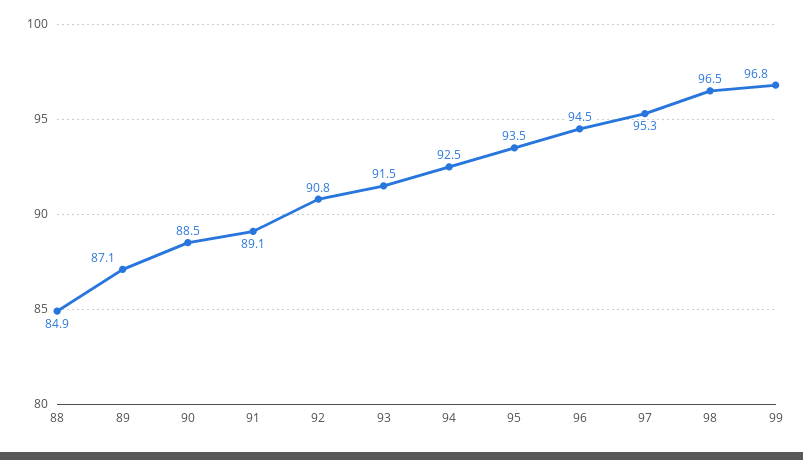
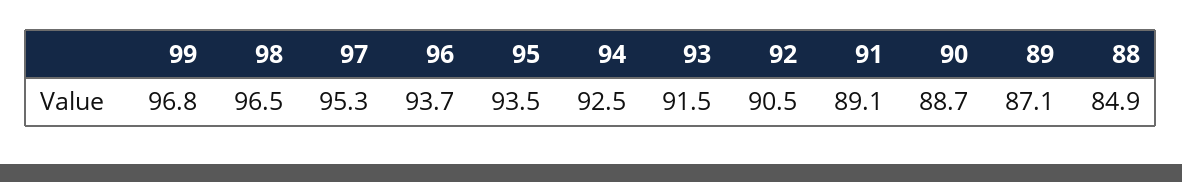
90: 88.5 -> 88.7
92: 90.8 -> 90.5
96: 94.5 -> 93.7

